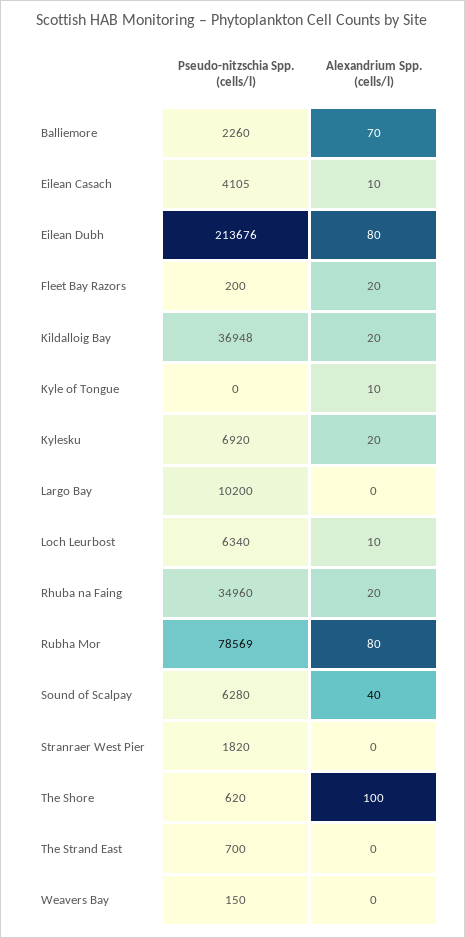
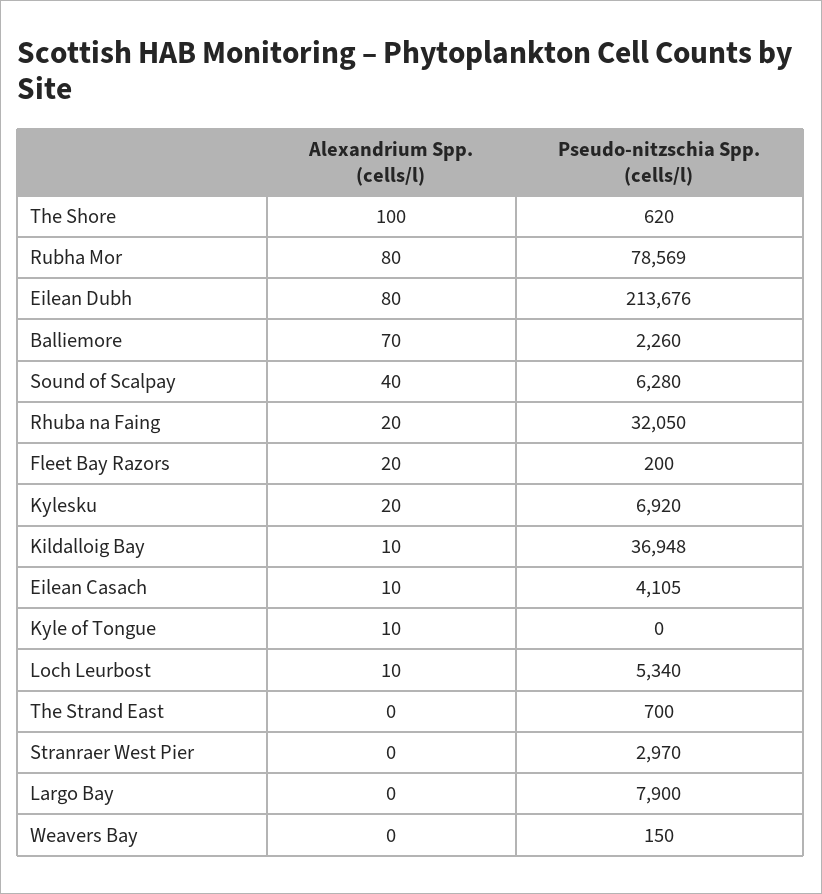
Alexandrium Spp. (cells/l), Kildalloig Bay: 20 -> 10
Pseudo-nitzschia Spp. (cells/l), Largo Bay: 10200 -> 7900
Pseudo-nitzschia Spp. (cells/l), Loch Leurbost: 6340 -> 5340
Pseudo-nitzschia Spp. (cells/l), Rhuba na Faing: 34960 -> 32050
Pseudo-nitzschia Spp. (cells/l), Stranraer West Pier: 1820 -> 2970

